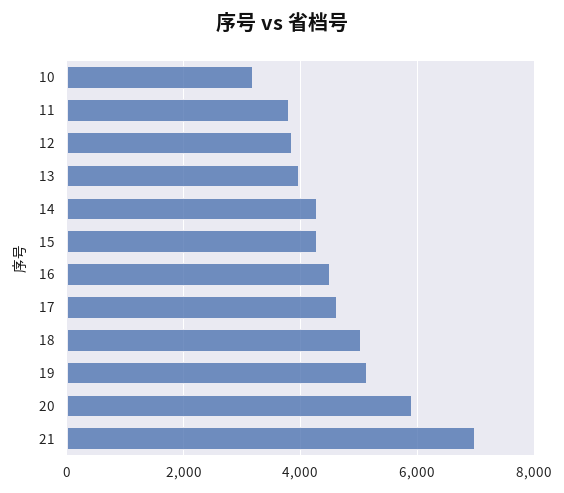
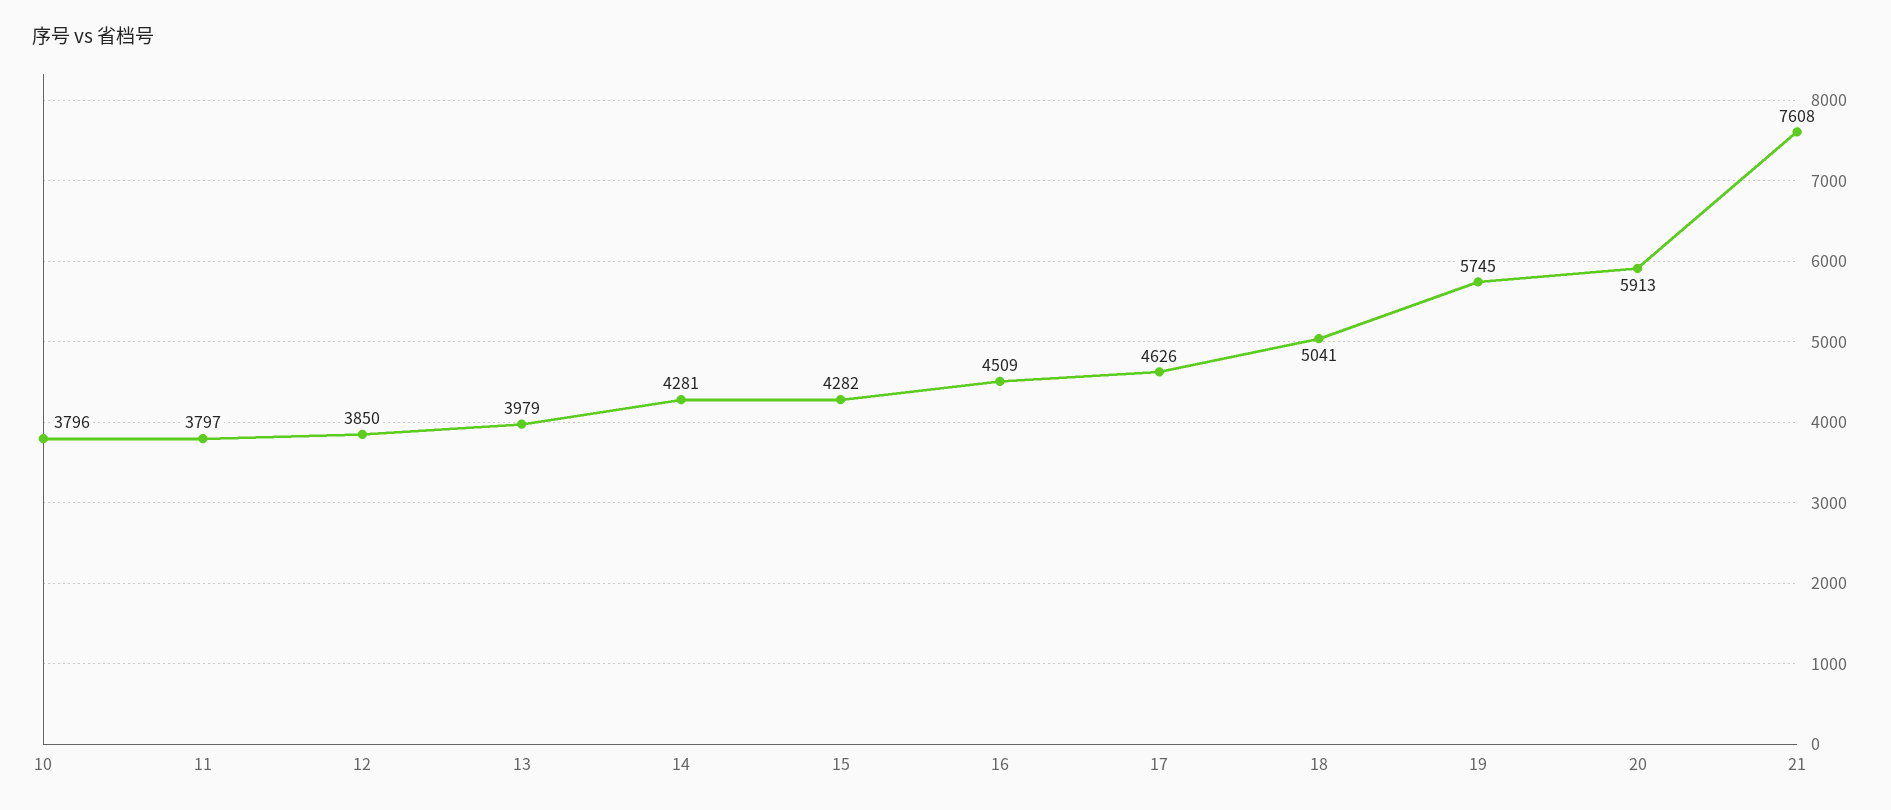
10: 3200 -> 3796
19: 5200 -> 5745
21: 7000 -> 7608

